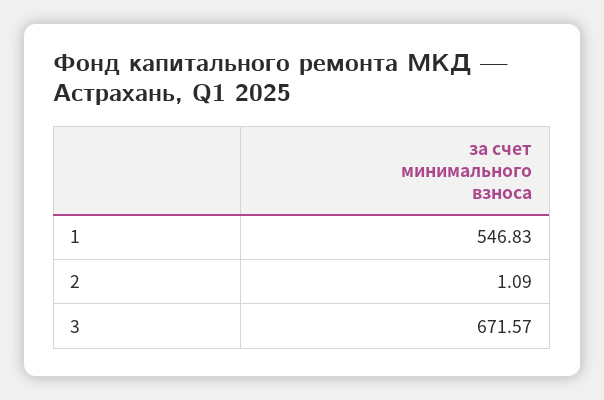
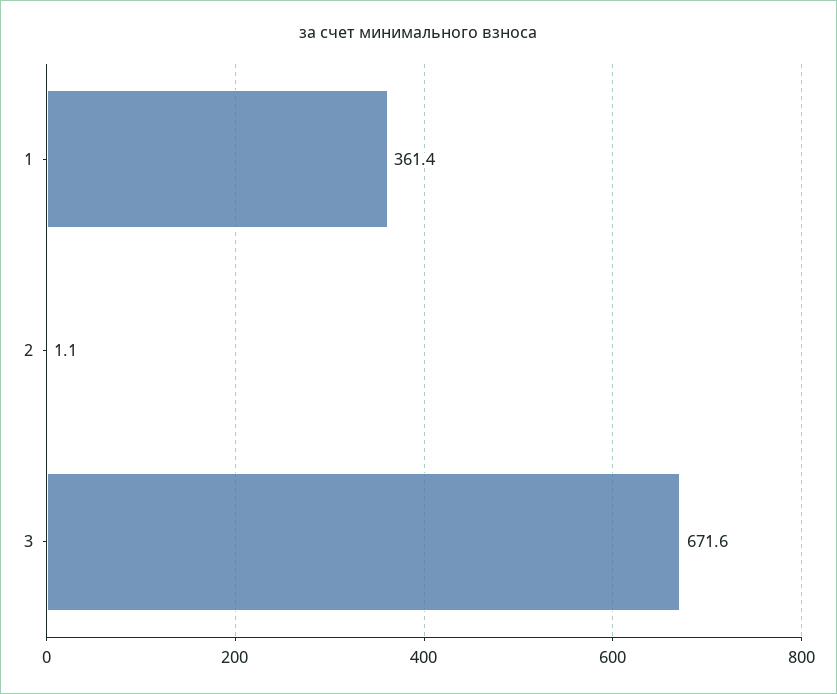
1: 546.83 -> 361.4

